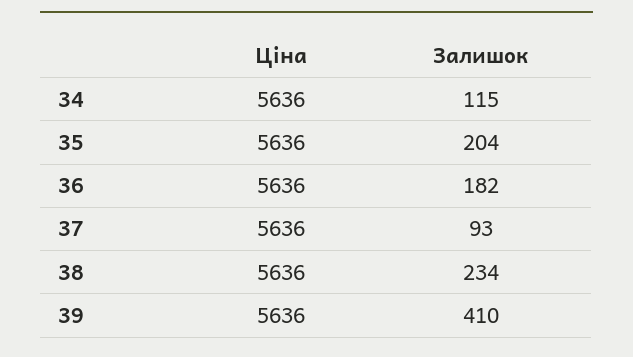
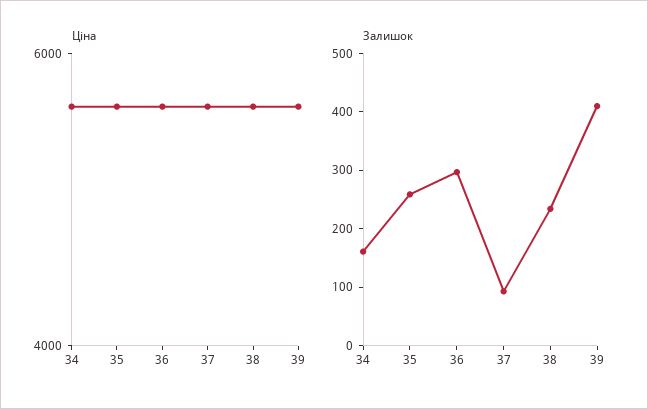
Залишок, 34: 115 -> 160
Залишок, 35: 204 -> 260
Залишок, 36: 182 -> 300

